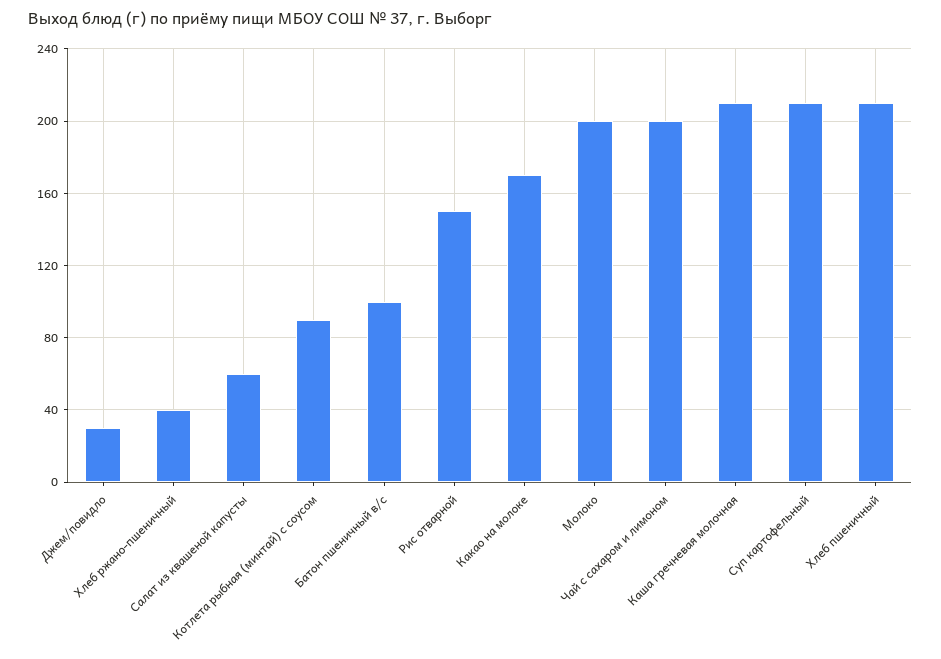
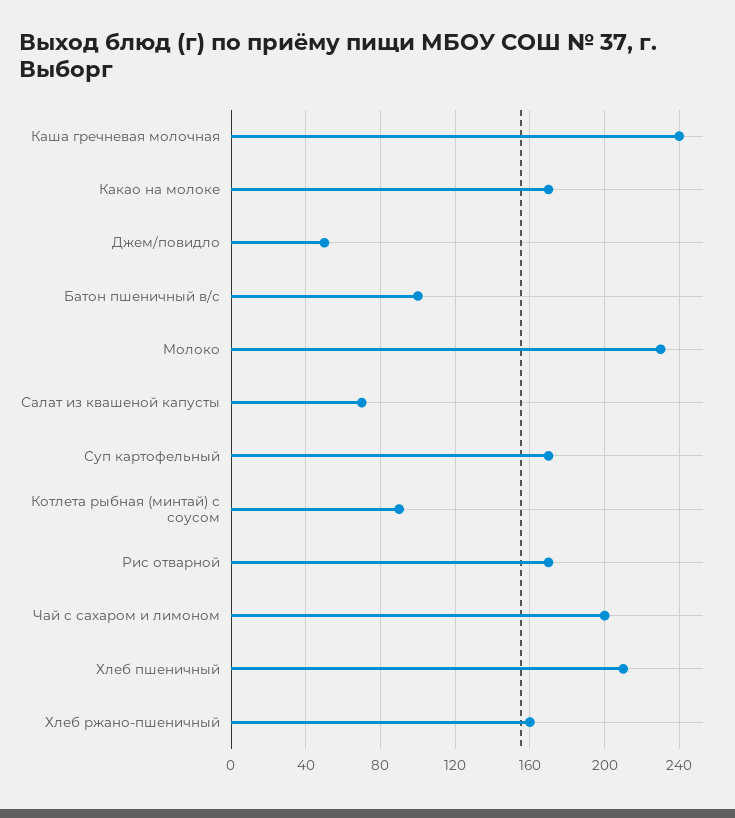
Джем/повидло: 30 -> 50
Хлеб ржано-пшеничный: 40 -> 160
Салат из квашеной капусты: 60 -> 70
Рис отварной: 150 -> 170
Молоко: 200 -> 230
Каша гречневая молочная: 210 -> 240
Суп картофельный: 210 -> 170

